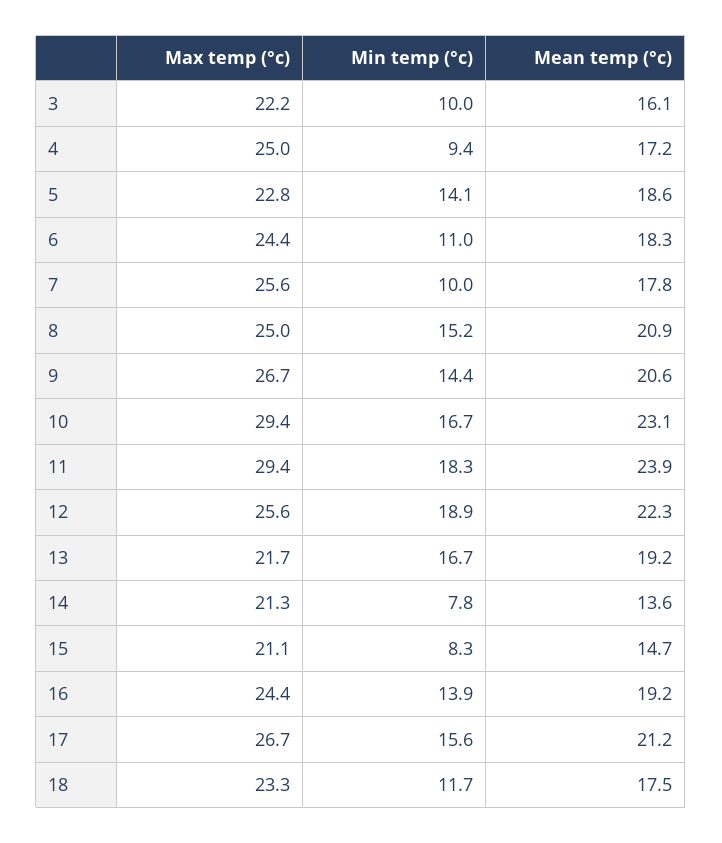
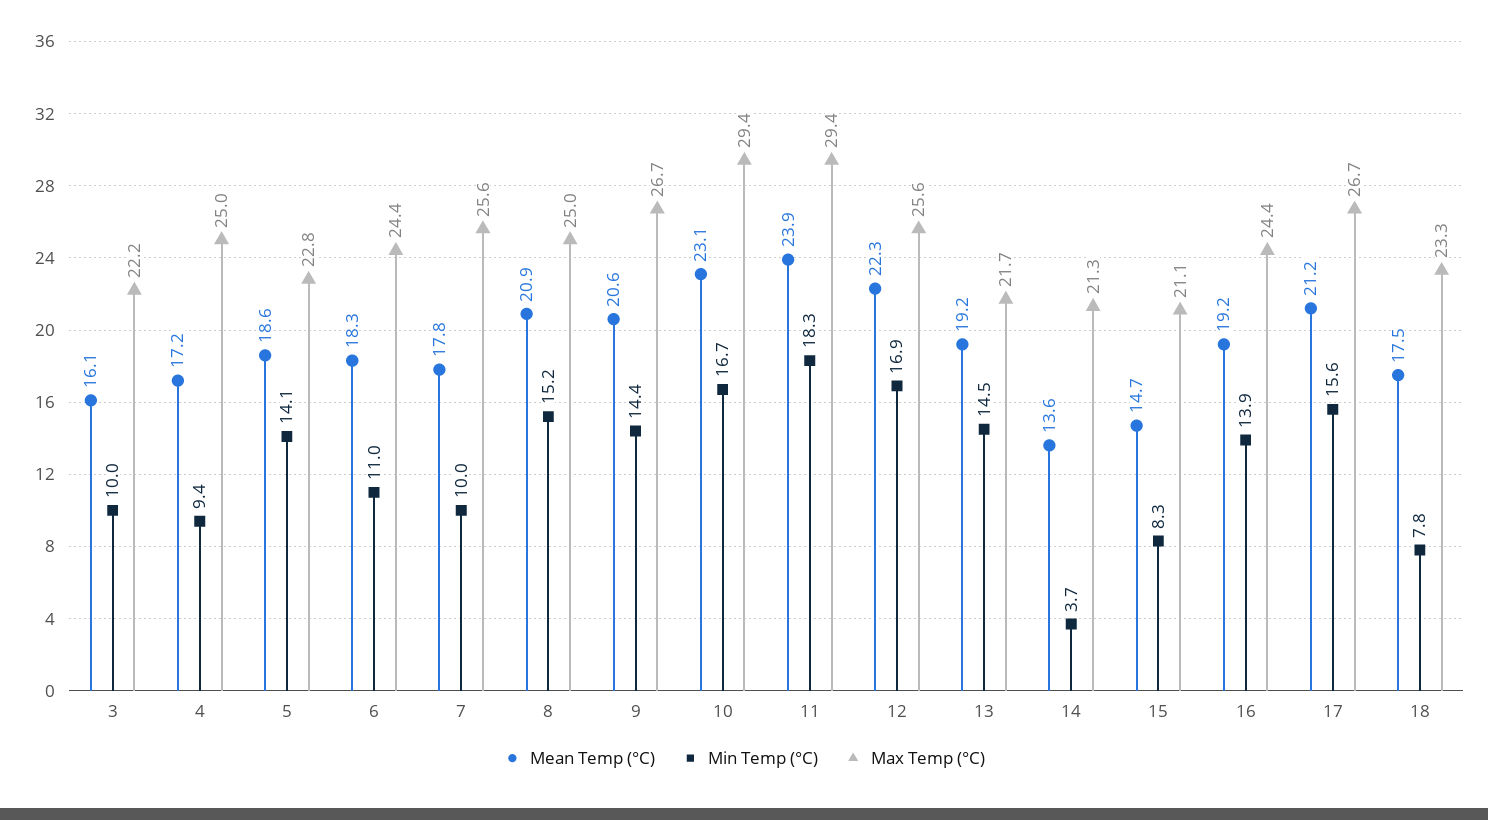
Min temp (°c), 12: 18.9 -> 16.9
Min temp (°c), 13: 16.7 -> 14.5
Min temp (°c), 14: 7.8 -> 3.7
Min temp (°c), 18: 11.7 -> 7.8

